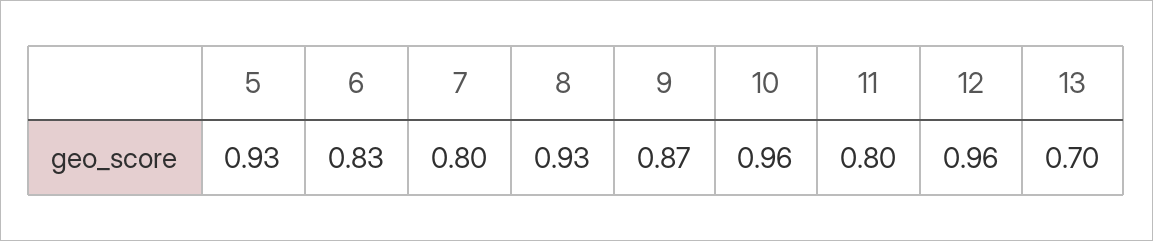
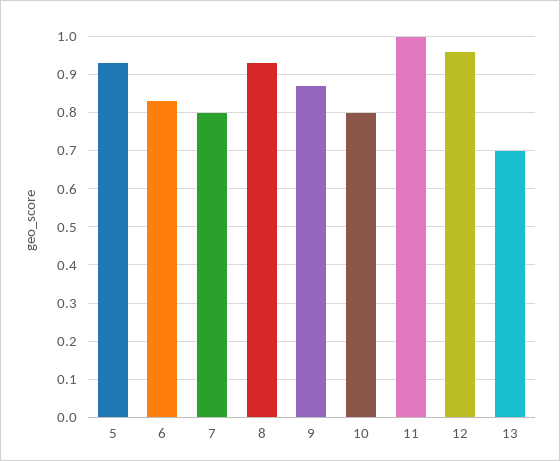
10: 0.96 -> 0.8
11: 0.8 -> 1

